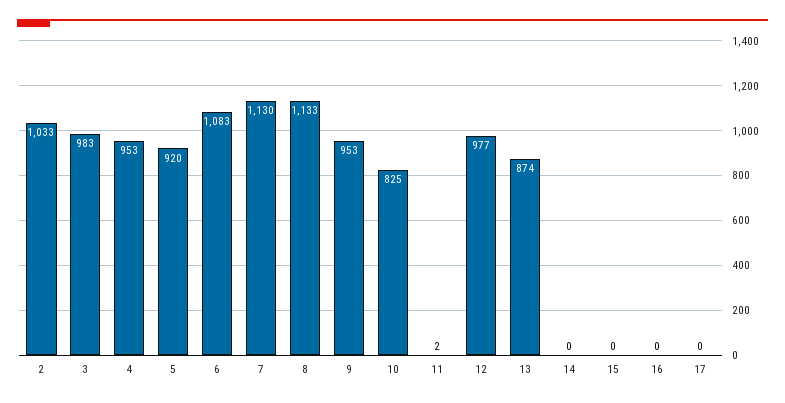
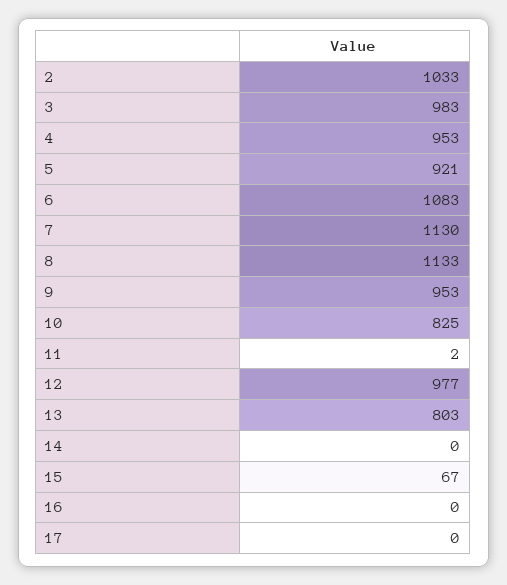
5: 920 -> 921
13: 874 -> 803
15: 0 -> 67

